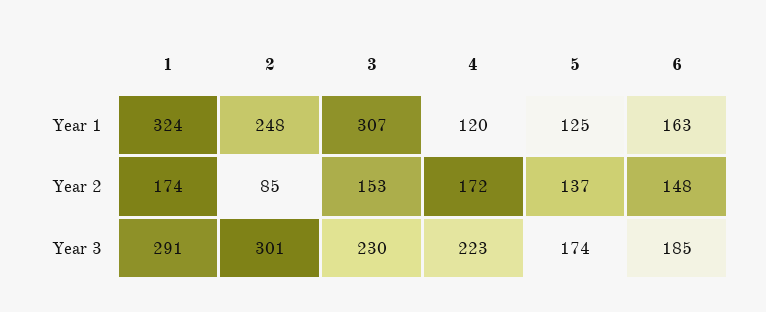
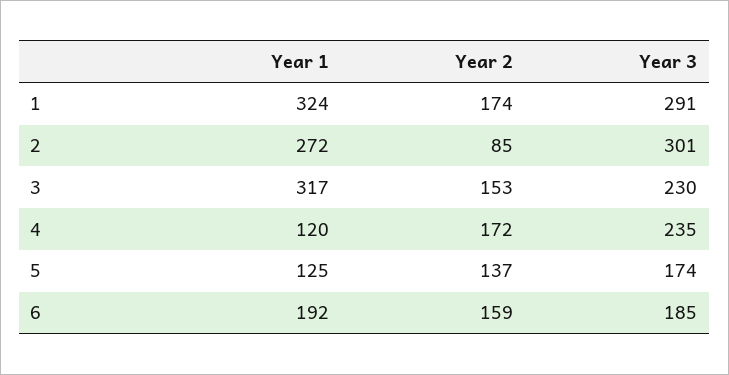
2, Year 1: 248 -> 272
3, Year 1: 307 -> 317
6, Year 1: 163 -> 192
6, Year 2: 148 -> 159
4, Year 3: 223 -> 235

